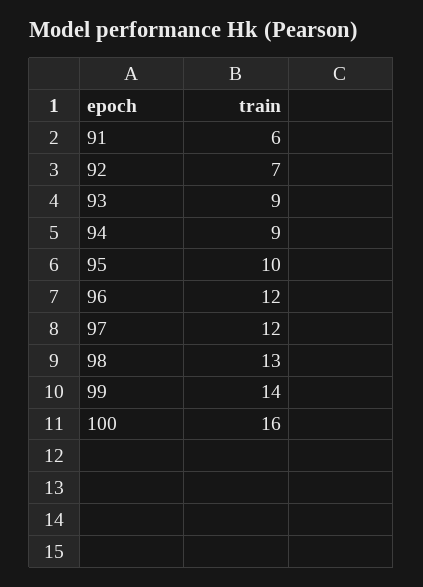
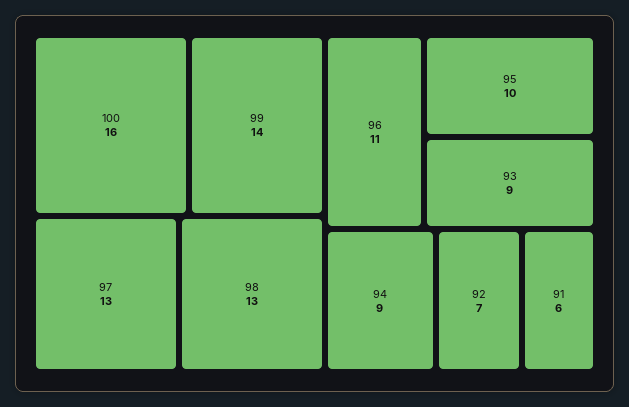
96: 12 -> 11
97: 12 -> 13

